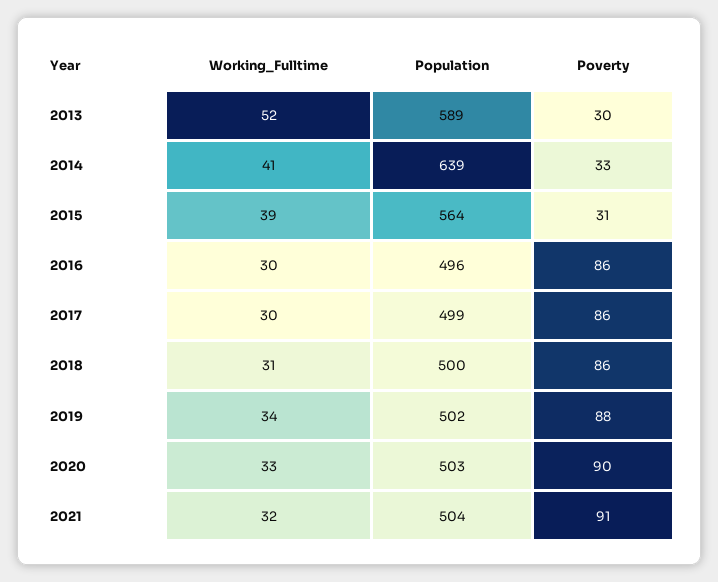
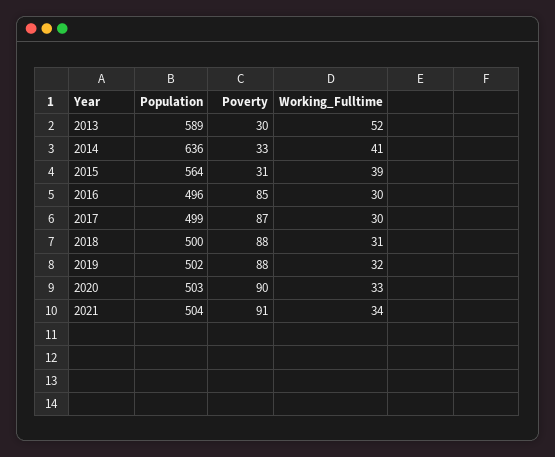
Population, 2014: 639 -> 636
Poverty, 2016: 86 -> 85
Poverty, 2017: 86 -> 87
Poverty, 2018: 86 -> 88
Working_Fulltime, 2019: 34 -> 32
Working_Fulltime, 2021: 32 -> 34

